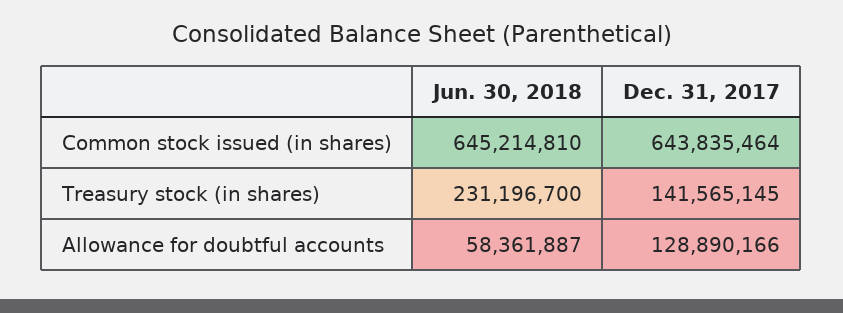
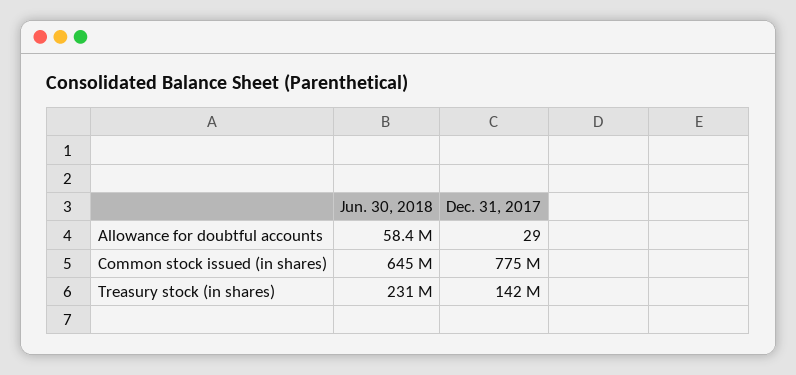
Dec. 31, 2017, Common stock issued (in shares): 643835464 -> 775000000
Dec. 31, 2017, Allowance for doubtful accounts: 128890166 -> 29

